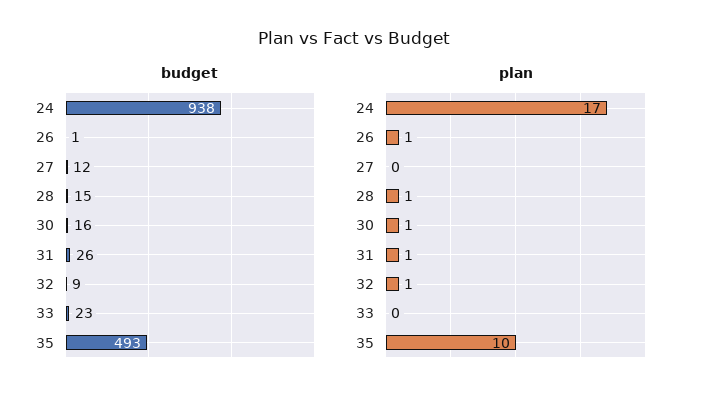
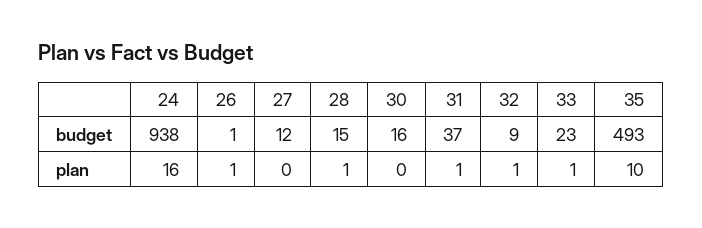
budget, 31: 26 -> 37
plan, 24: 17 -> 16
plan, 30: 1 -> 0
plan, 33: 0 -> 1

